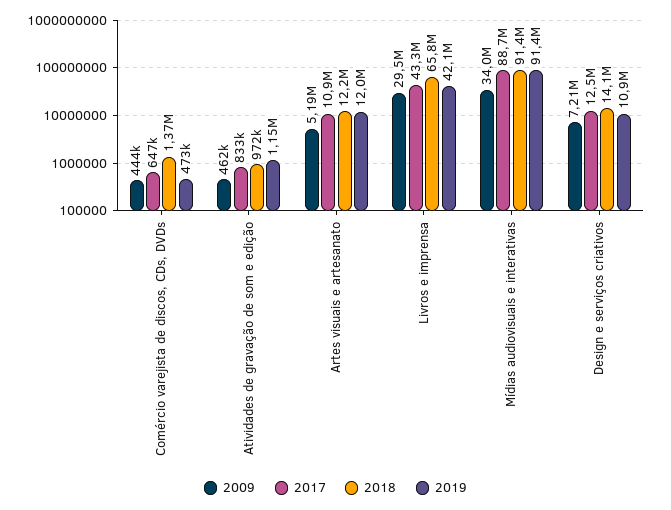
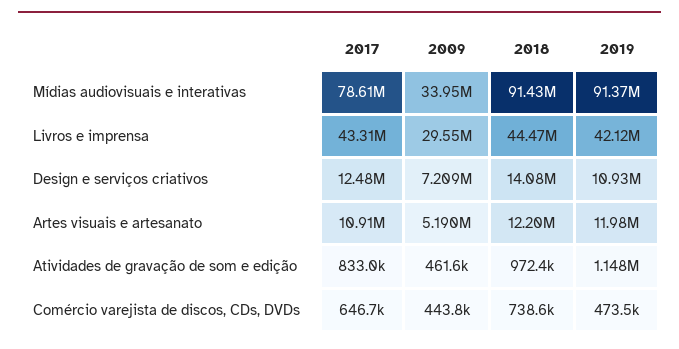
2018, Comércio varejista de discos, CDs, DVDs: 1370000 -> 738600
2018, Livros e imprensa: 65800000 -> 44470000
2017, Mídias audiovisuais e interativas: 88700000 -> 78610000

